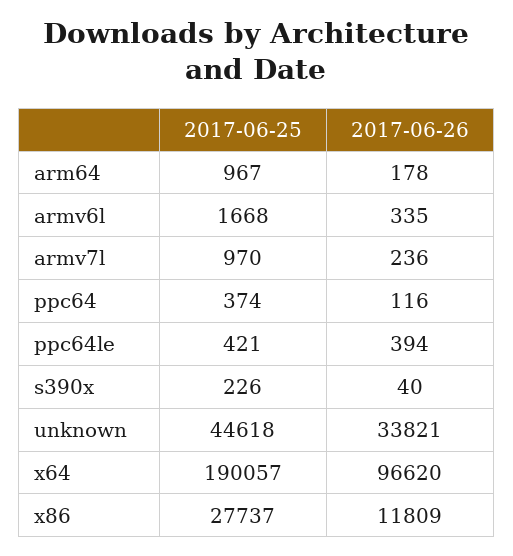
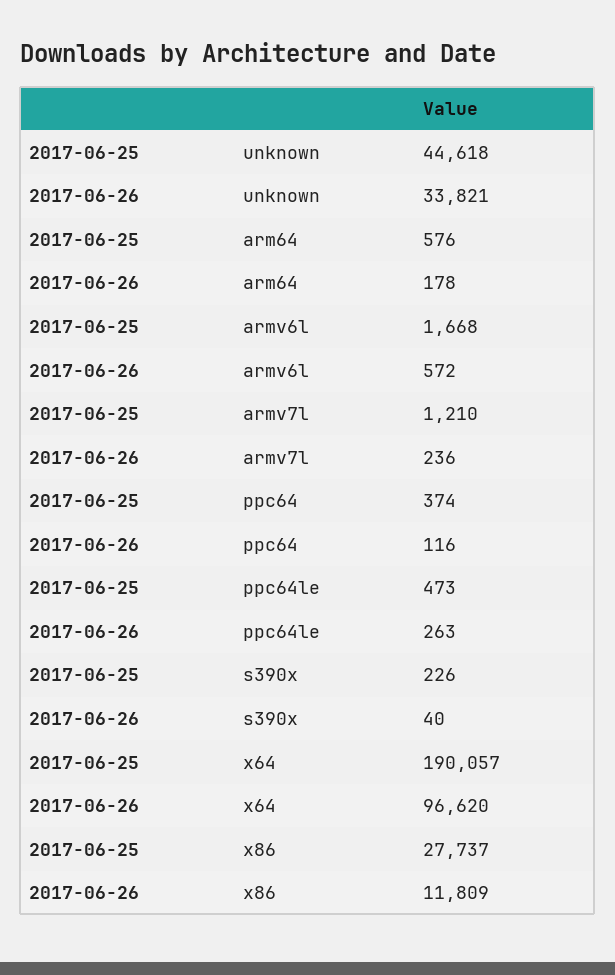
2017-06-25, arm64: 967 -> 576
2017-06-26, armv6l: 335 -> 572
2017-06-25, armv7l: 970 -> 1210
2017-06-25, ppc64le: 421 -> 473
2017-06-26, ppc64le: 394 -> 263

